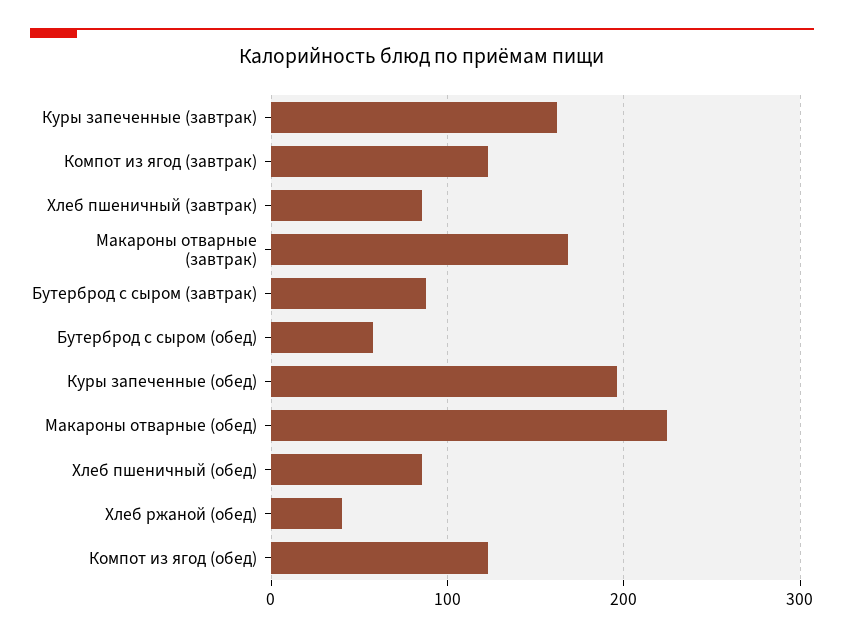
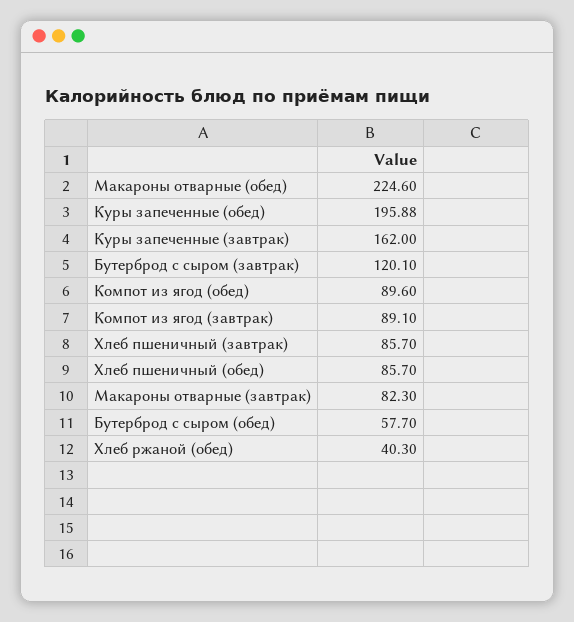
Компот из ягод (завтрак): 120 -> 89.1
Макароны отварные (завтрак): 170 -> 82.3
Бутерброд с сыром (завтрак): 90 -> 120.1
Компот из ягод (обед): 120 -> 89.6

